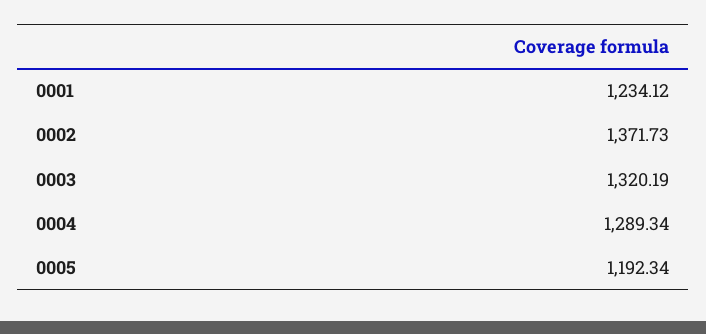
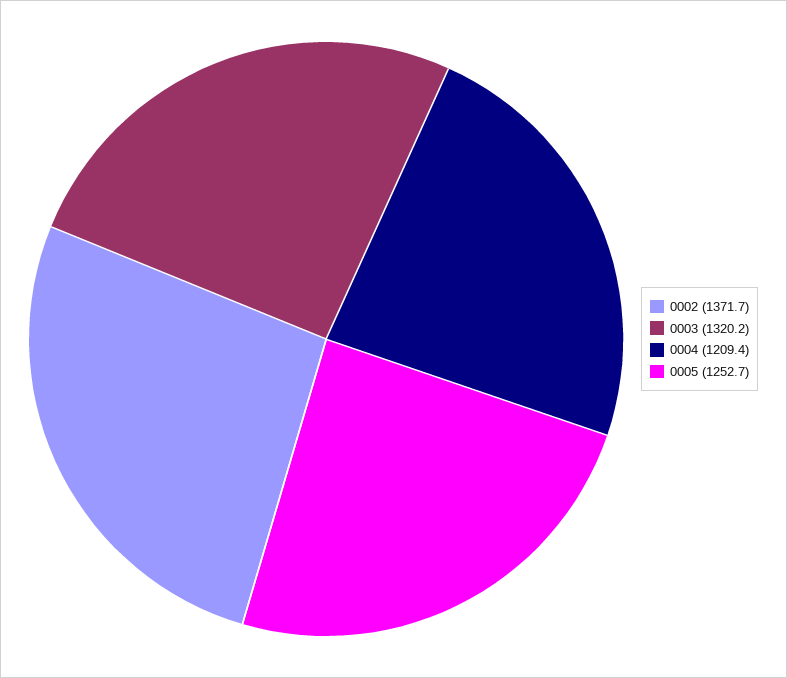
0001: 1234.12 -> none
0004: 1289.34 -> 1209.4
0005: 1192.34 -> 1252.7

